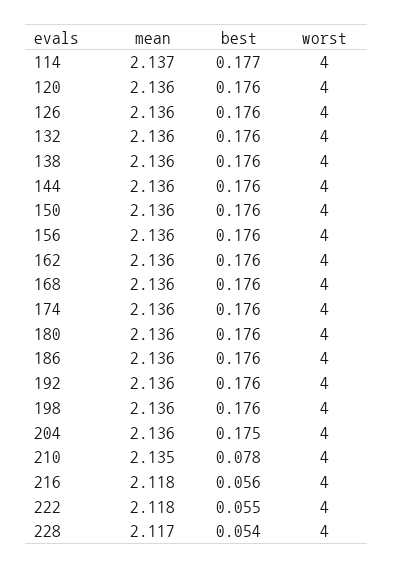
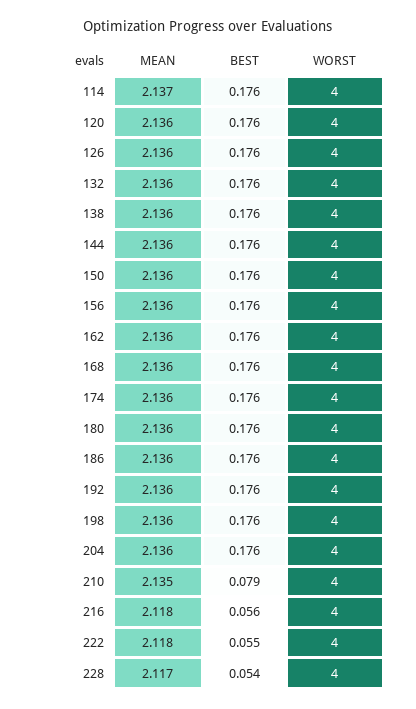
best, 114: 0.177 -> 0.176
best, 204: 0.175 -> 0.176
best, 210: 0.078 -> 0.079

